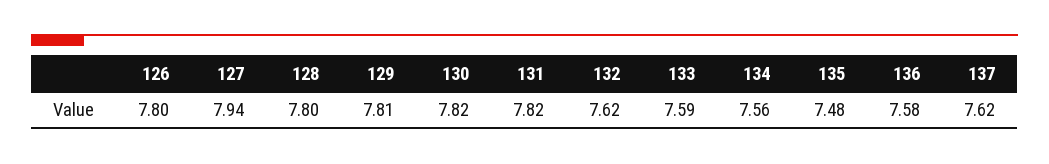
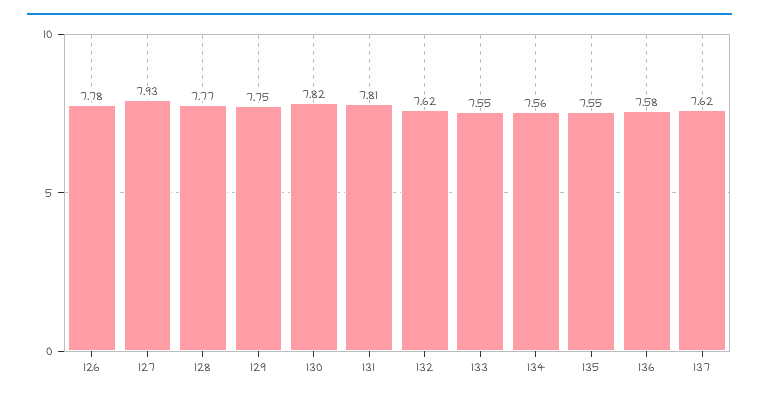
126: 7.8 -> 7.78
127: 7.94 -> 7.93
128: 7.8 -> 7.77
129: 7.81 -> 7.75
131: 7.82 -> 7.81
133: 7.59 -> 7.55
135: 7.48 -> 7.55

